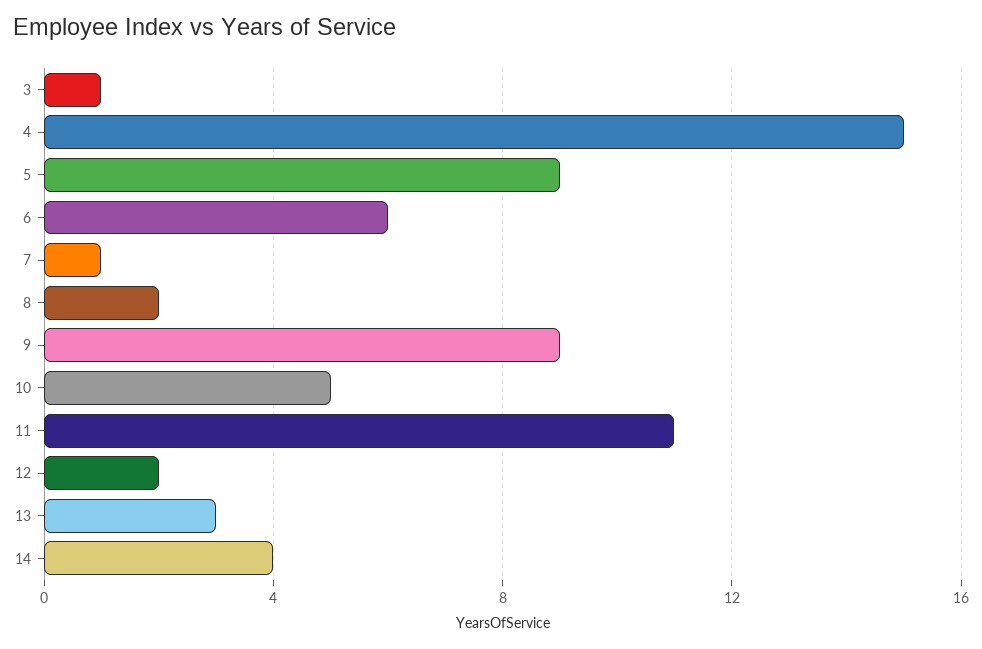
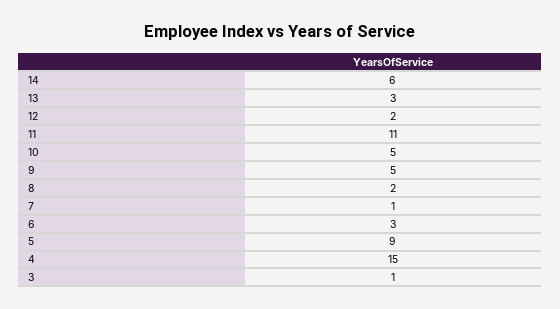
6: 6 -> 3
9: 9 -> 5
14: 4 -> 6

